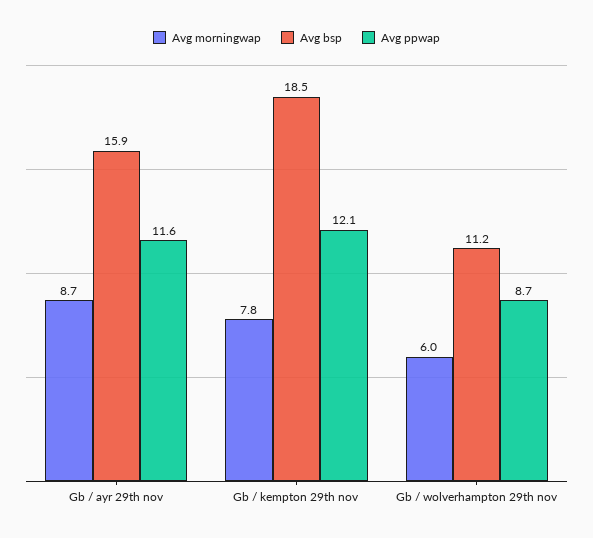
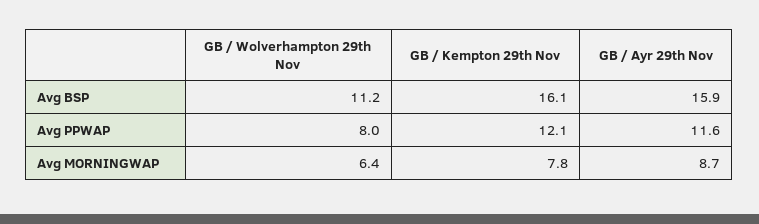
Avg bsp, Gb / kempton 29th nov: 18.5 -> 16.1
Avg morningwap, Gb / wolverhampton 29th nov: 6 -> 6.4
Avg ppwap, Gb / wolverhampton 29th nov: 8.7 -> 8

